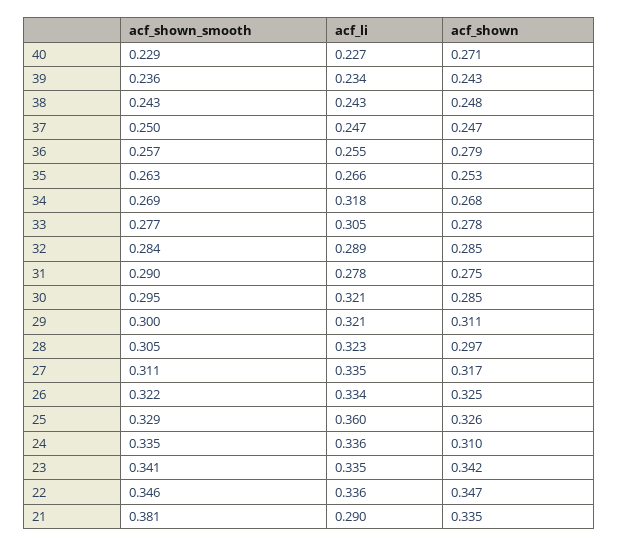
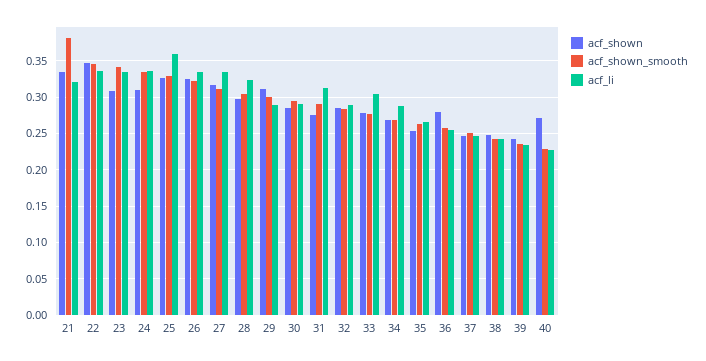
acf_li, 34: 0.318 -> 0.29
acf_li, 31: 0.278 -> 0.31
acf_li, 30: 0.321 -> 0.29
acf_li, 29: 0.321 -> 0.29
acf_shown, 23: 0.342 -> 0.31
acf_li, 21: 0.29 -> 0.32

